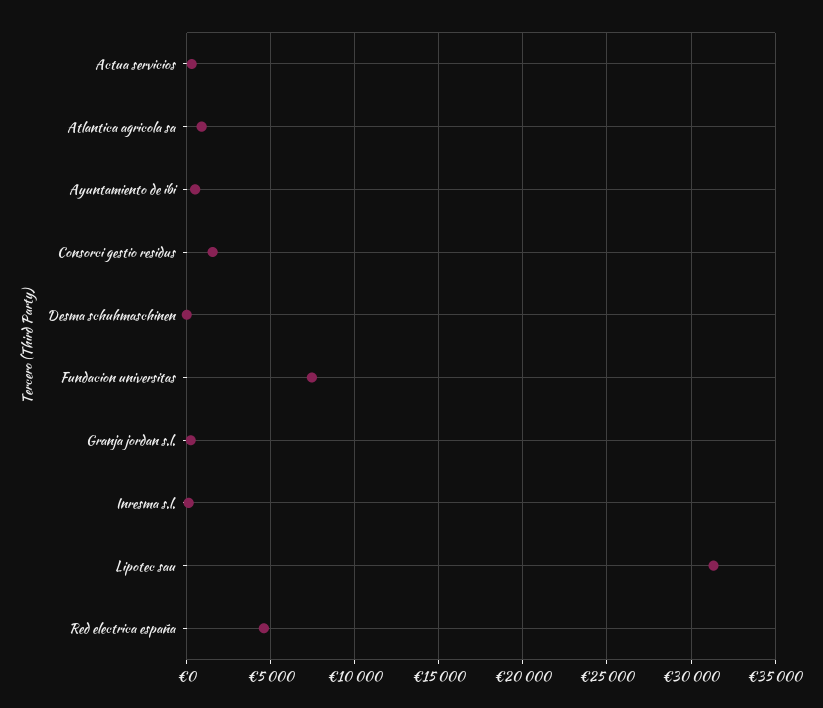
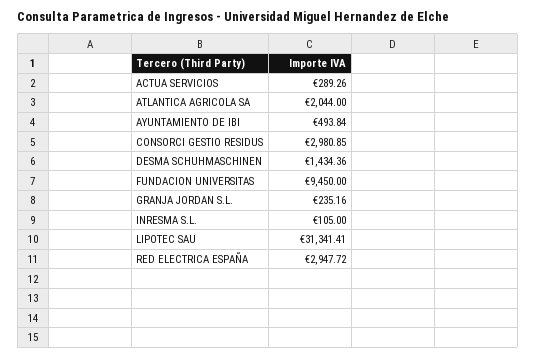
Atlantica agricola sa: 1000 -> 2044
Consorci gestio residus: 1500 -> 2980.85
Desma schuhmaschinen: 0 -> 1434.36
Fundacion universitas: 7500 -> 9450
Red electrica españa: 4500 -> 2947.72

